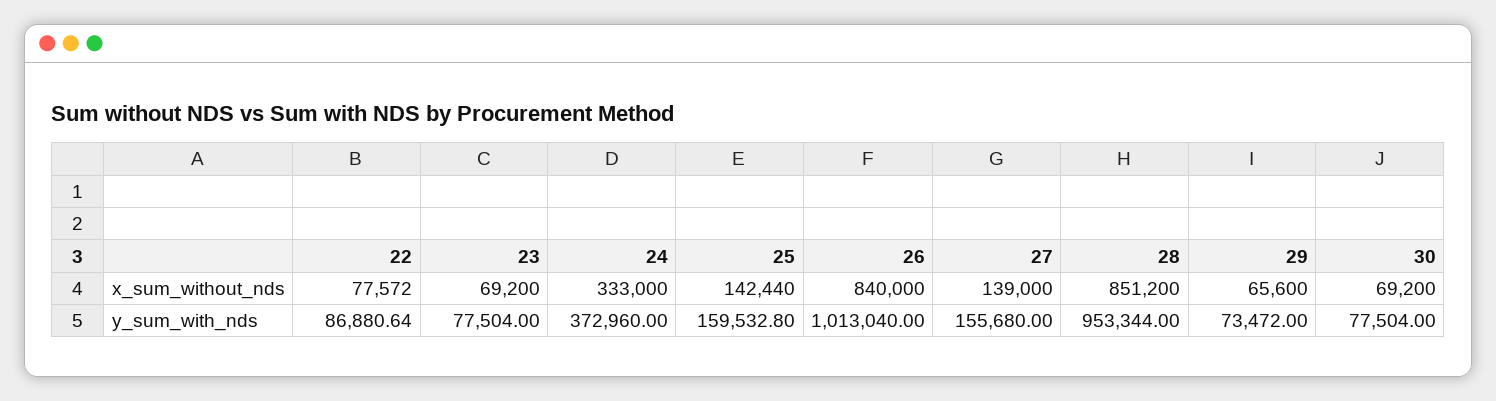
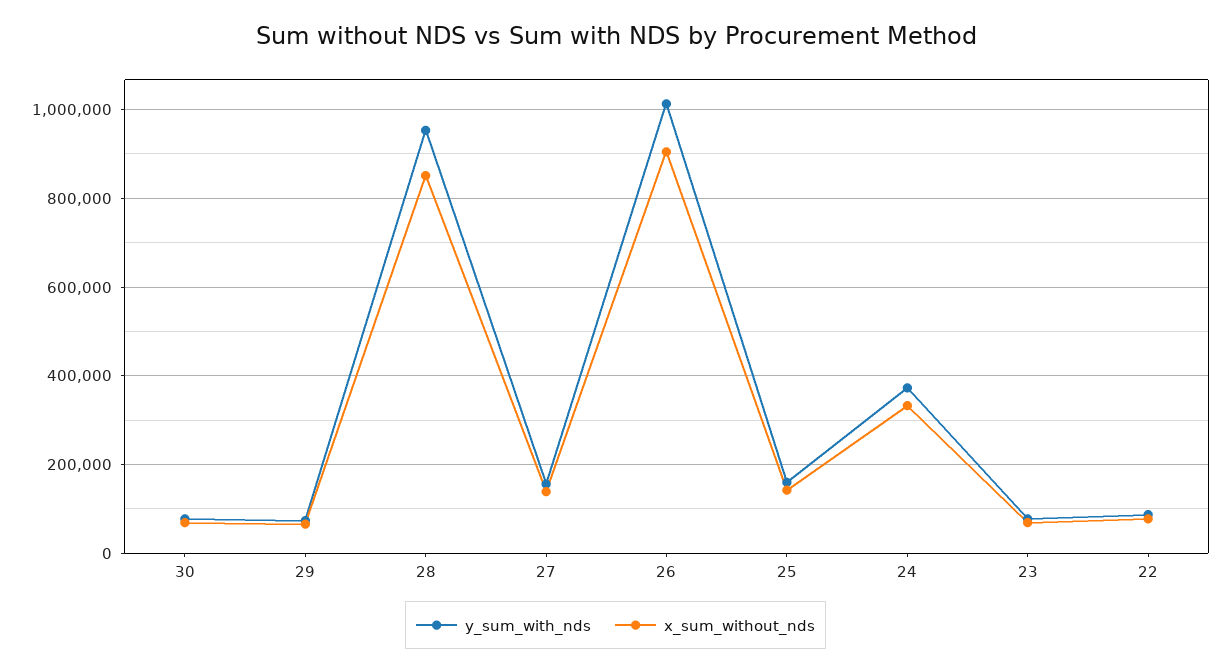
x_sum_without_nds, 26: 840000 -> 900000

